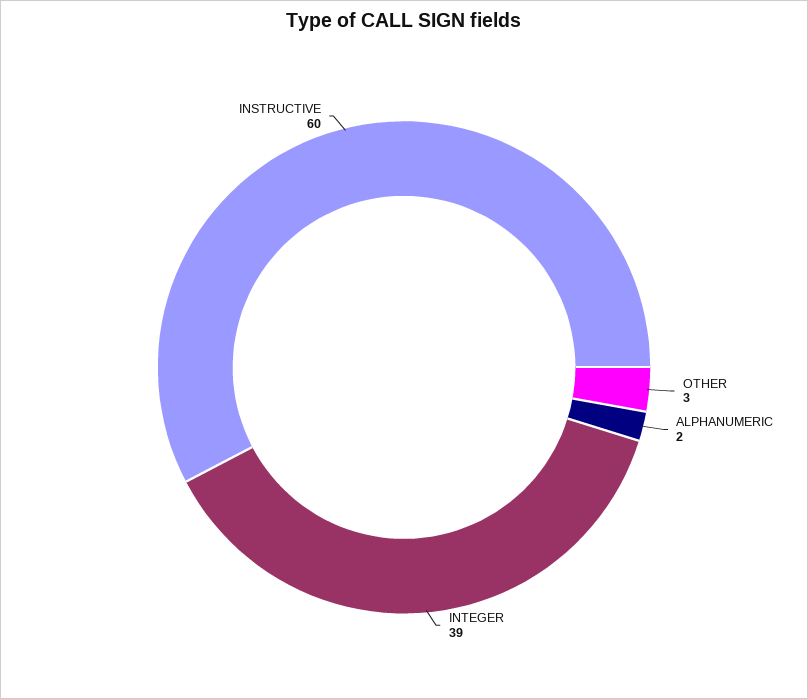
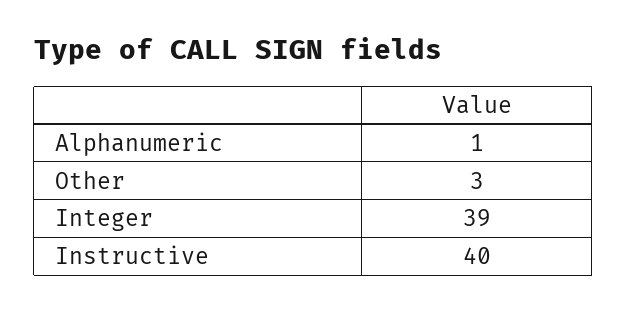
ALPHANUMERIC: 2 -> 1
INSTRUCTIVE: 60 -> 40

